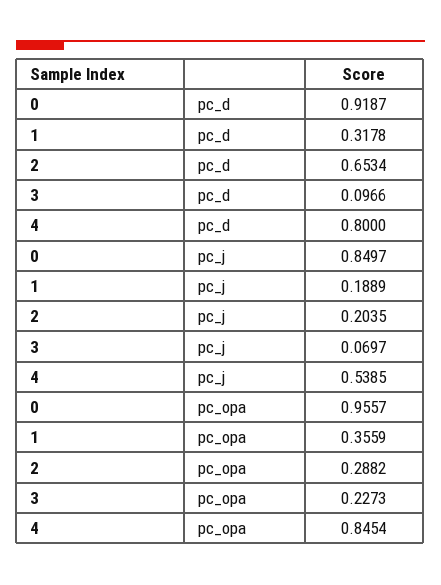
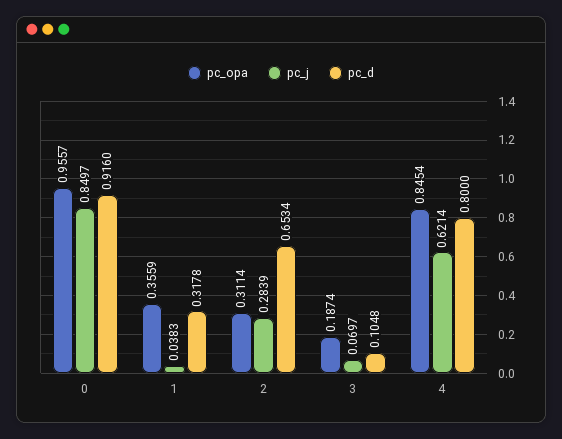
pc_d, 0: 0.9187 -> 0.916
pc_d, 3: 0.0966 -> 0.1048
pc_j, 1: 0.1889 -> 0.0383
pc_j, 2: 0.2035 -> 0.2839
pc_j, 4: 0.5385 -> 0.6214
pc_opa, 2: 0.2882 -> 0.3114
pc_opa, 3: 0.2273 -> 0.1874

